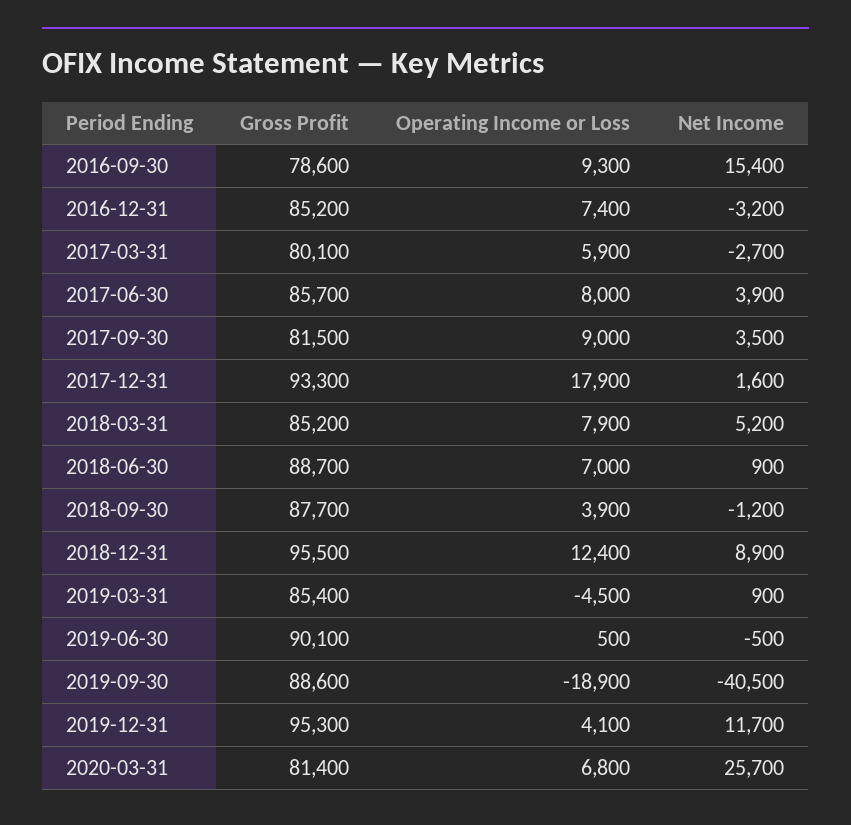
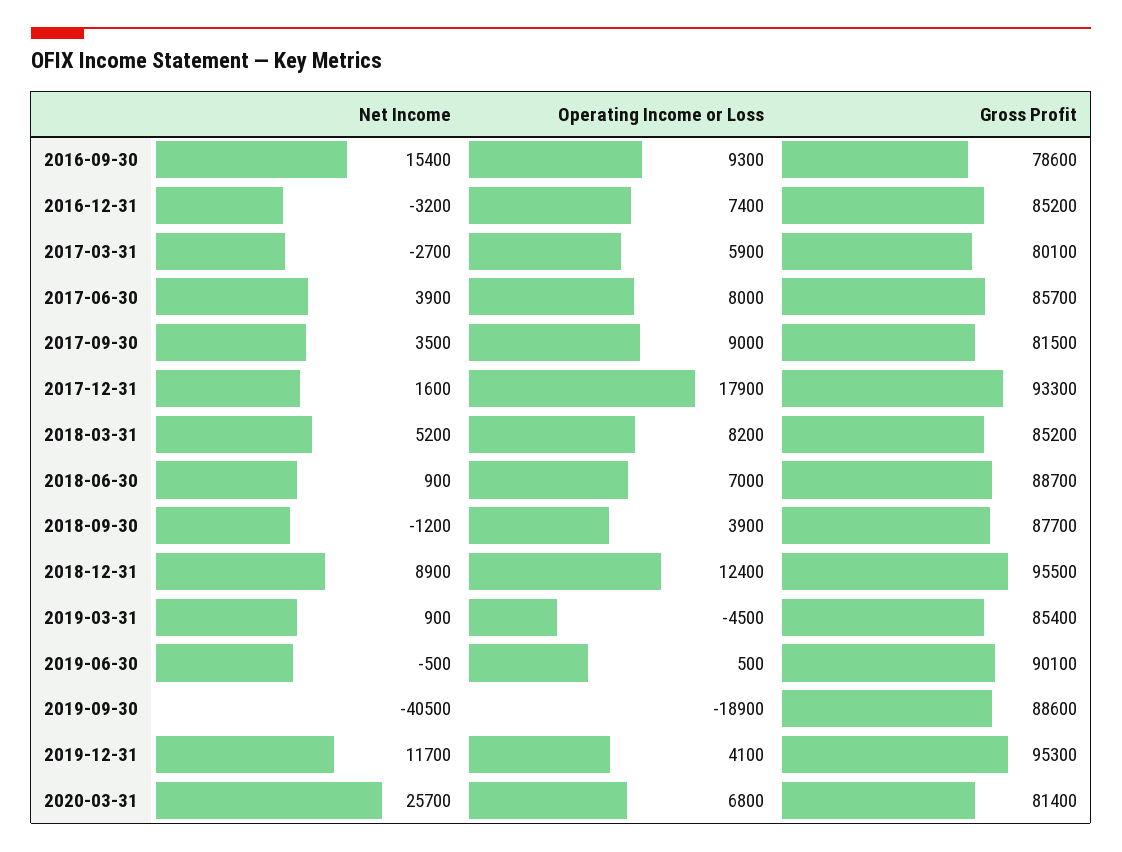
Operating Income or Loss, 2018-03-31: 7900 -> 8200

